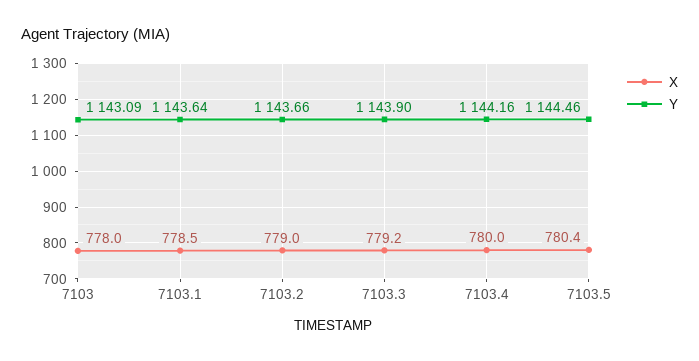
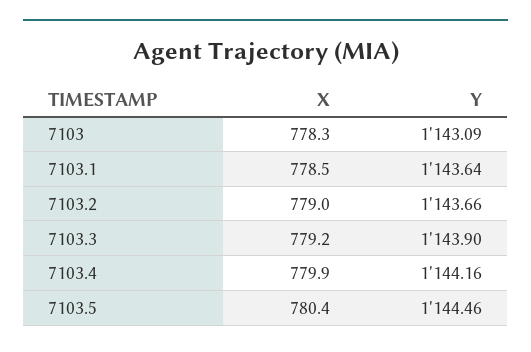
X, 7103: 778 -> 778.3
X, 7103.4: 780 -> 779.9

